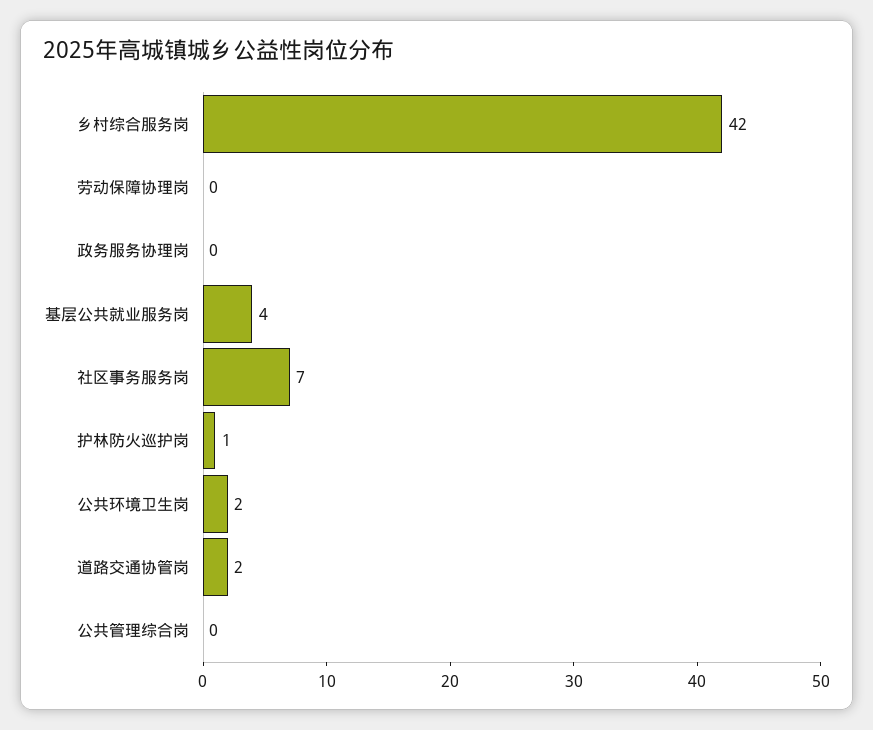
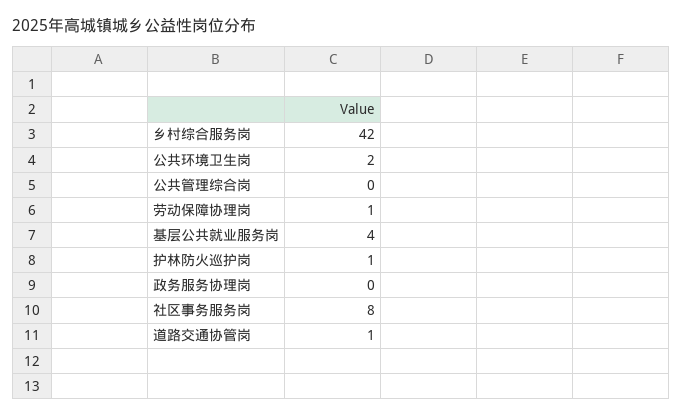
劳动保障协理岗: 0 -> 1
社区事务服务岗: 7 -> 8
道路交通协管岗: 2 -> 1

